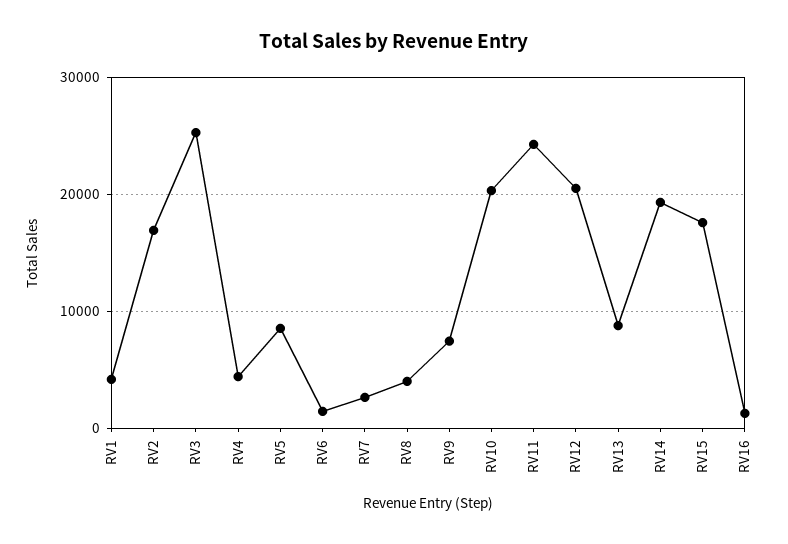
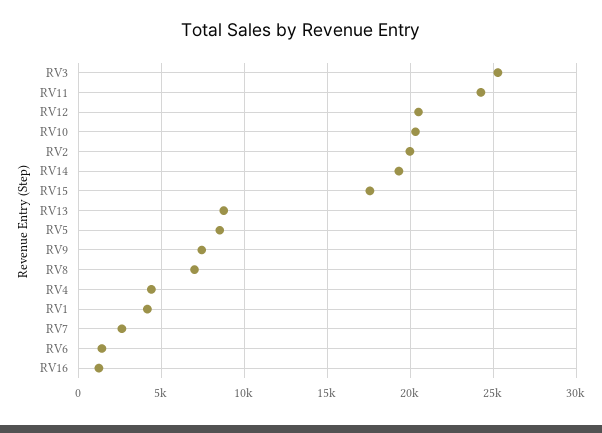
RV2: 17000 -> 20000
RV8: 4000 -> 7000

